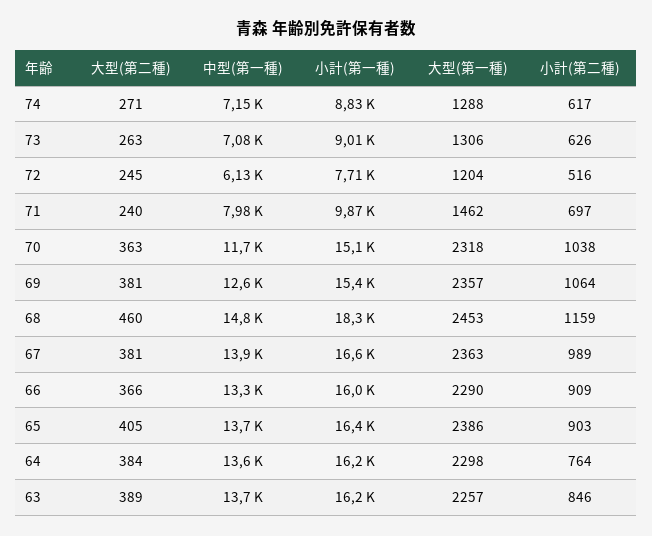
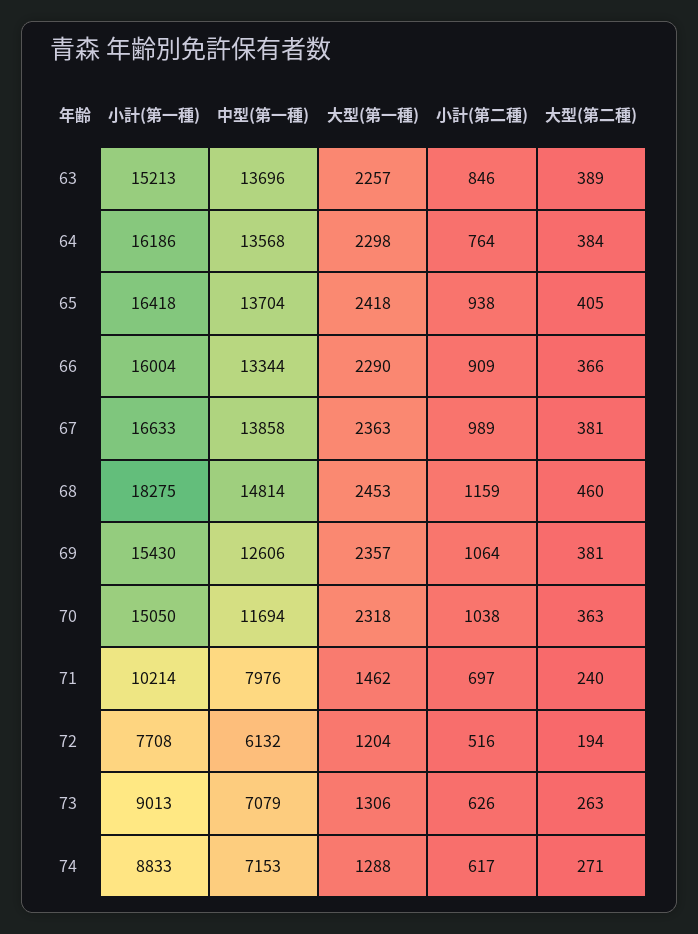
大型(第二種), 72: 245 -> 194
小計(第一種), 71: 9870 -> 10214
大型(第一種), 65: 2386 -> 2418
小計(第二種), 65: 903 -> 938
小計(第一種), 63: 16200 -> 15213

